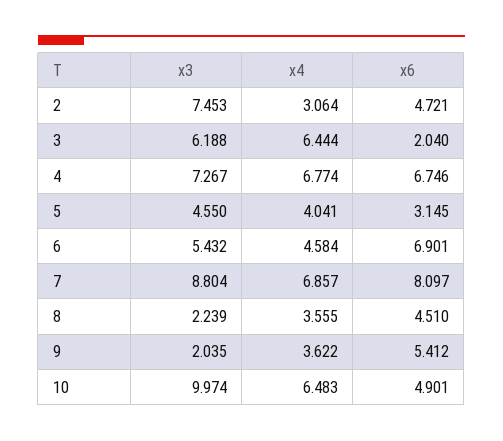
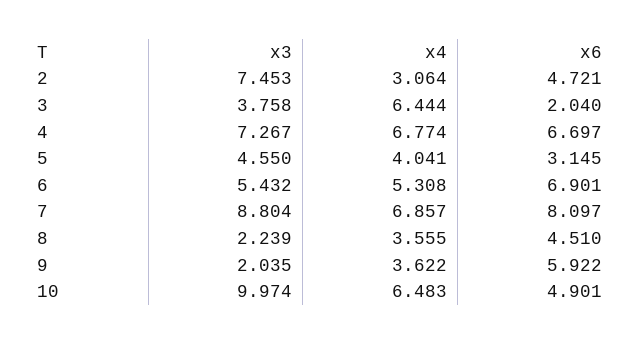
x3, 3: 6.188 -> 3.758
x6, 4: 6.746 -> 6.697
x4, 6: 4.584 -> 5.308
x6, 9: 5.412 -> 5.922

